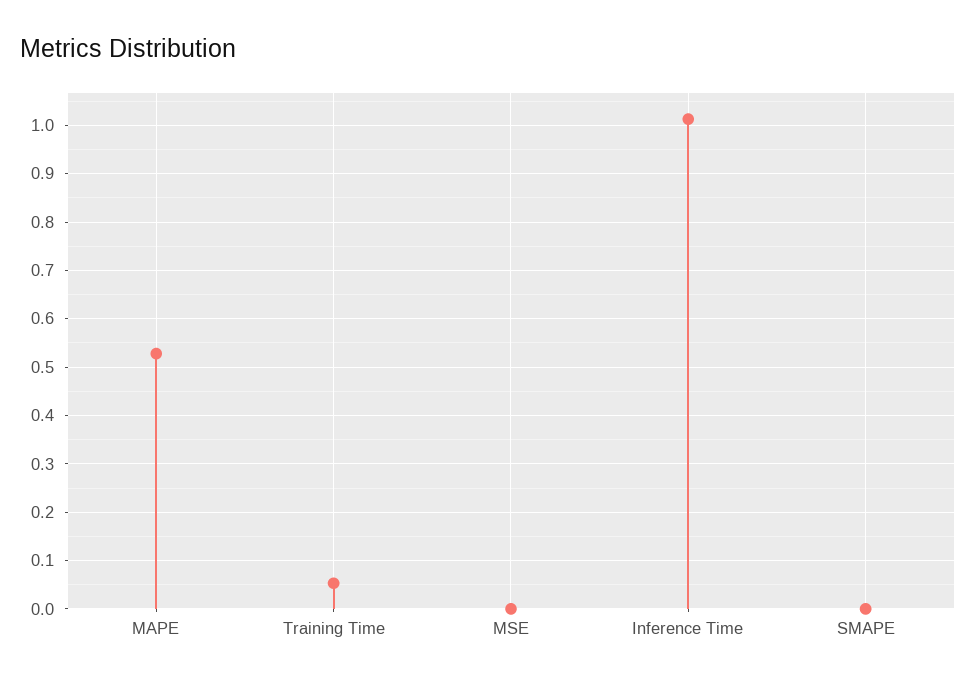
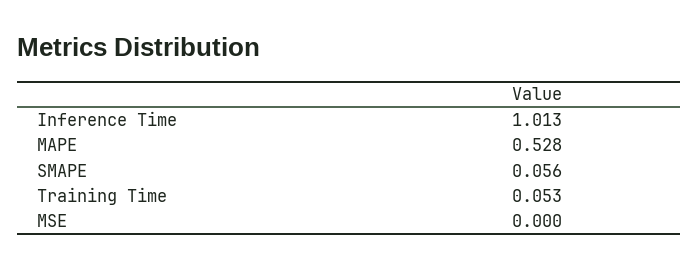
SMAPE: 0 -> 0.056

